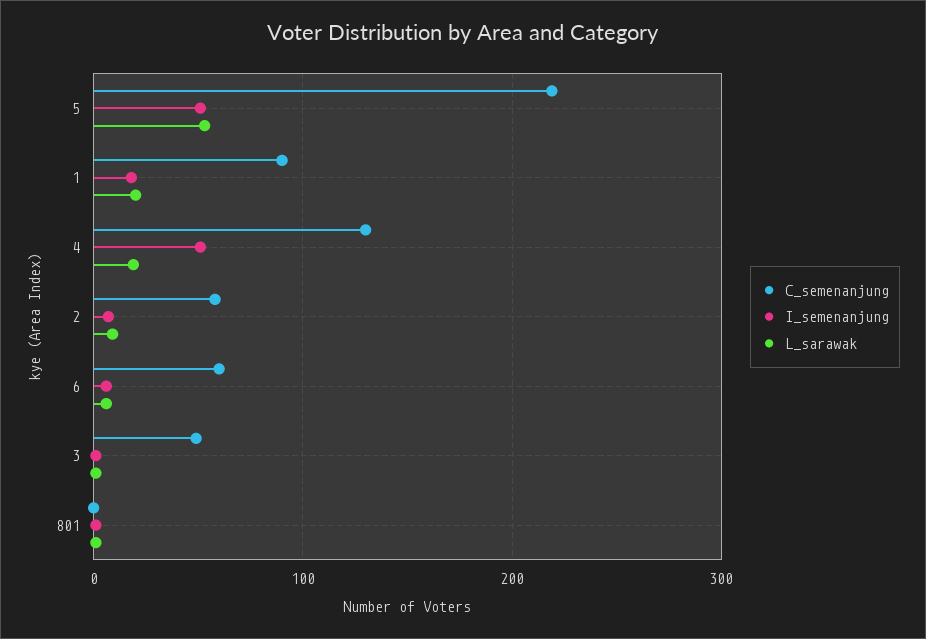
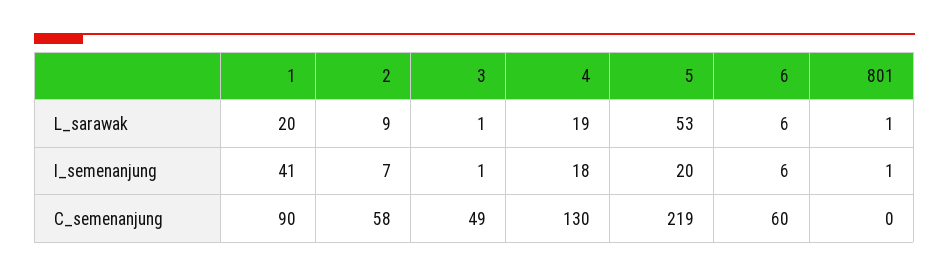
I_semenanjung, 5: 50 -> 20
I_semenanjung, 1: 20 -> 41
I_semenanjung, 4: 50 -> 18

